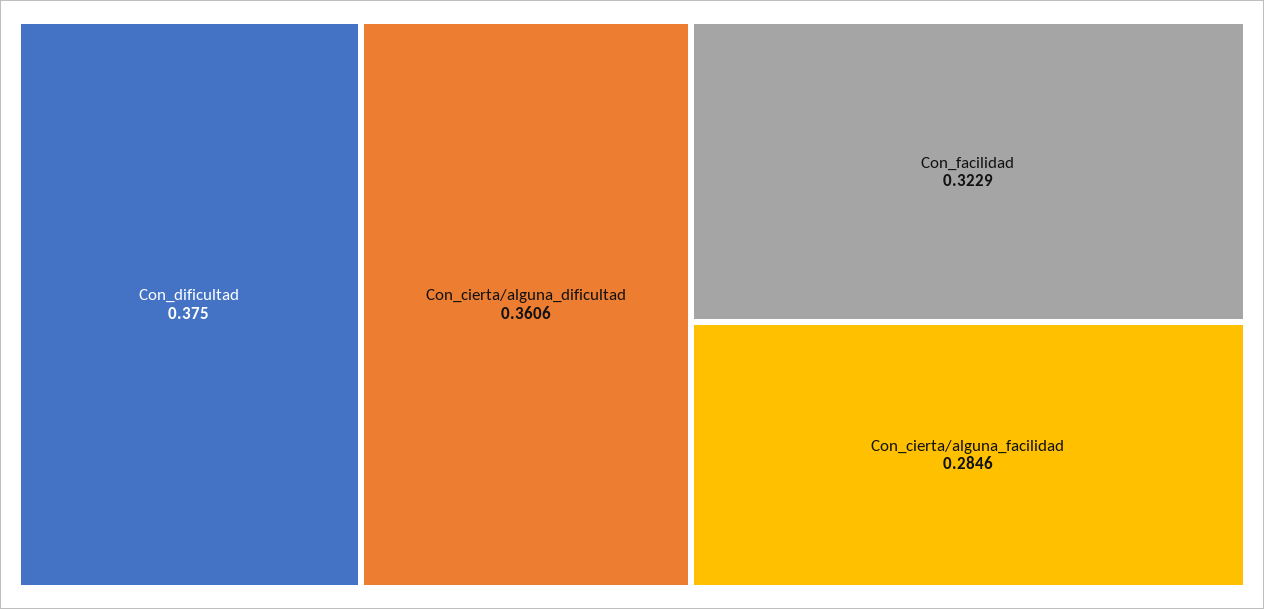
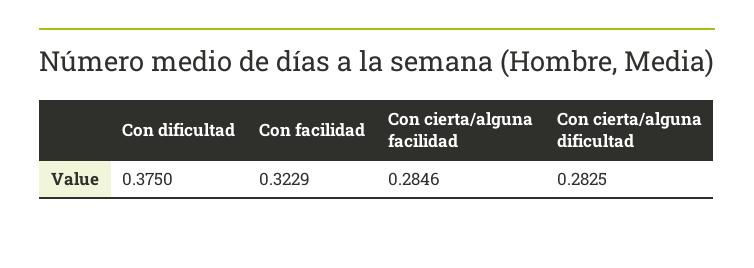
Con_cierta/alguna_dificultad: 0.3606 -> 0.2825

